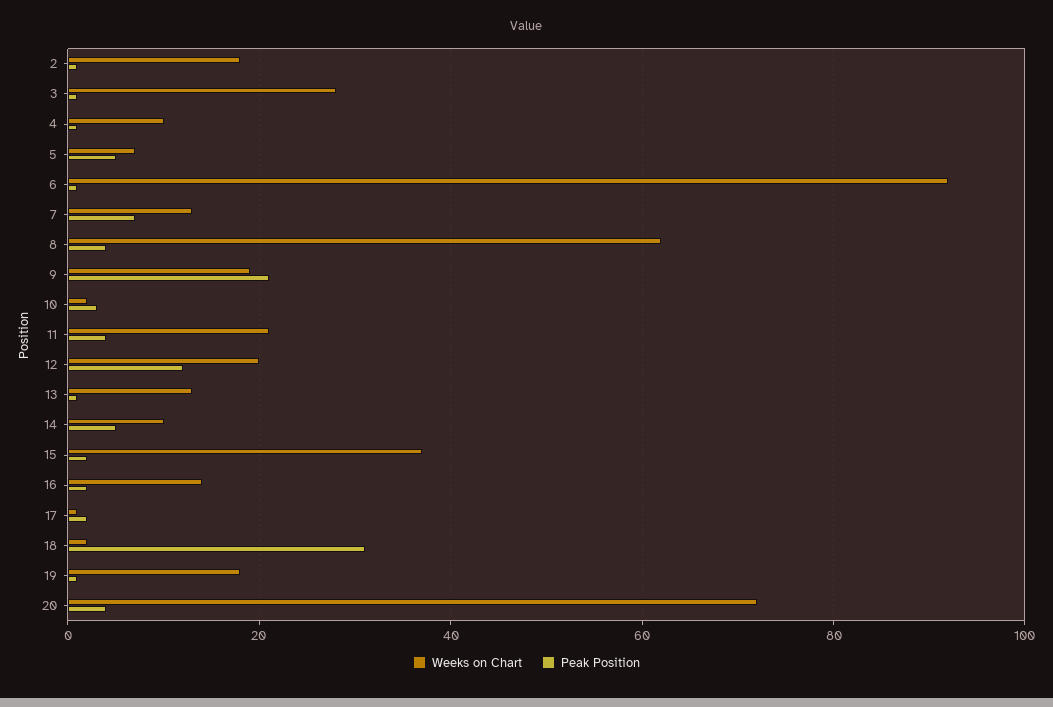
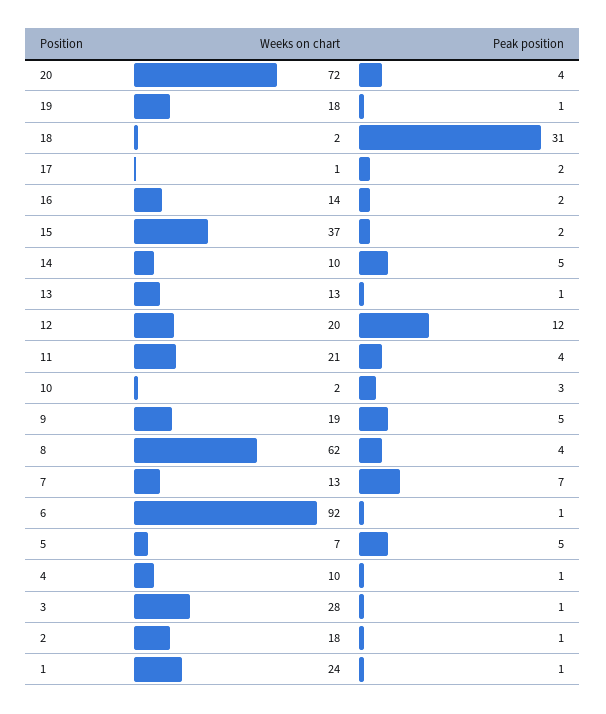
Peak Position, 9: 20 -> 5
Weeks on Chart, 1: none -> 24
Peak Position, 1: none -> 1

